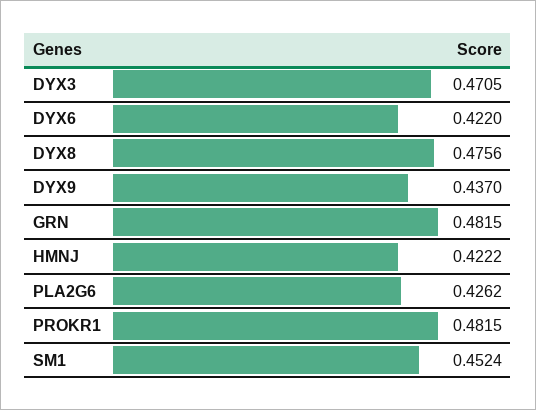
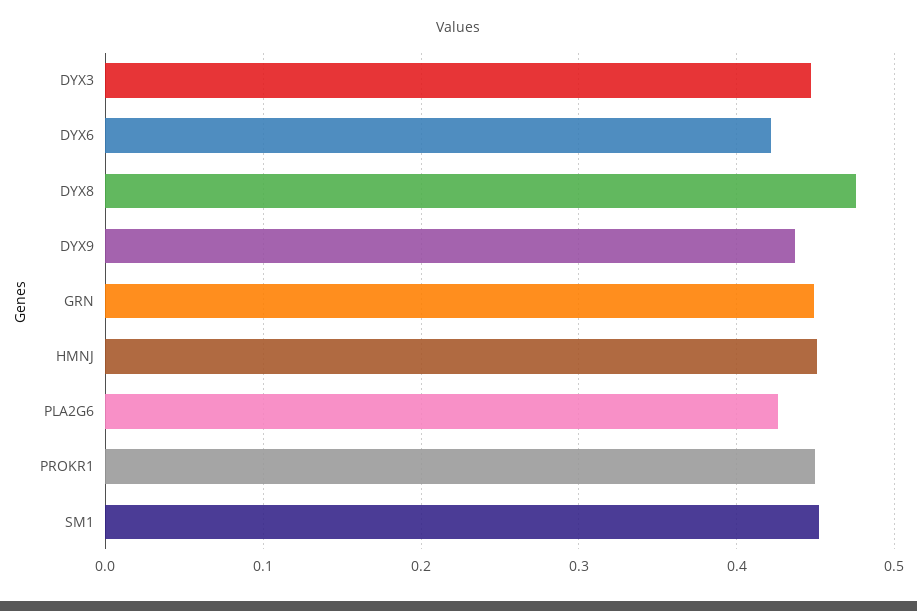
DYX3: 0.4705 -> 0.45
GRN: 0.4815 -> 0.45
HMNJ: 0.4222 -> 0.45
PROKR1: 0.4815 -> 0.45

